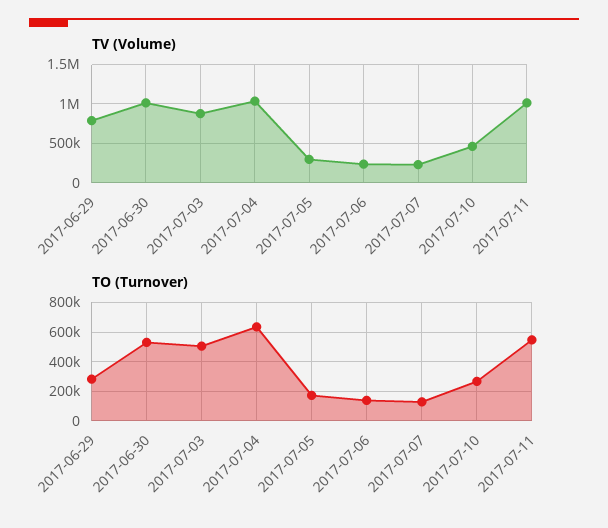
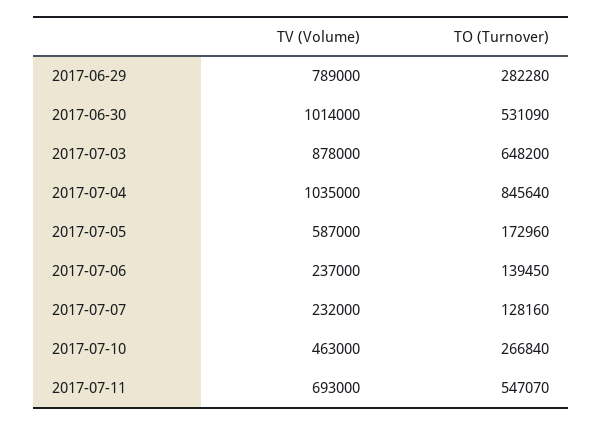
TV (Volume), 2017-07-05: 300000 -> 587000
TV (Volume), 2017-07-11: 1000000 -> 693000
TO (Turnover), 2017-07-03: 500000 -> 648200
TO (Turnover), 2017-07-04: 650000 -> 845640

